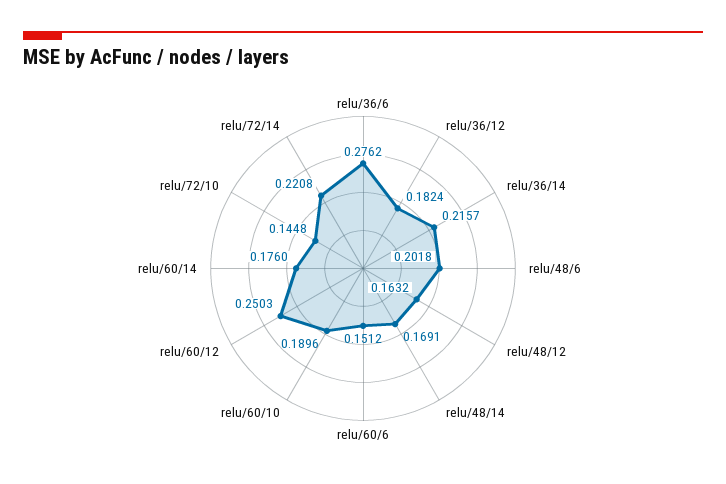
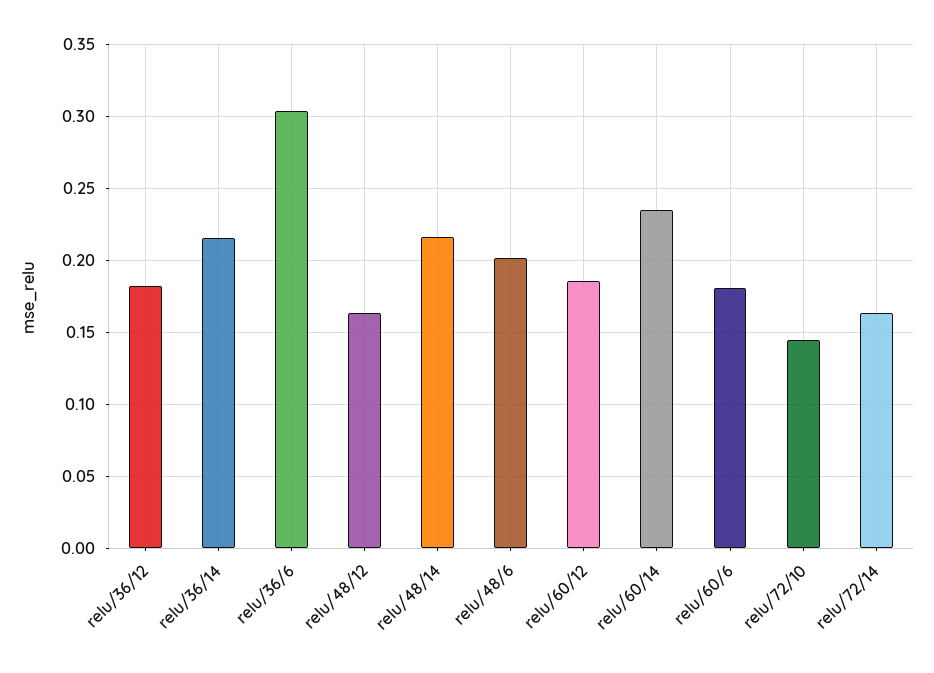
relu/36/6: 0.2762 -> 0.305
relu/48/14: 0.1691 -> 0.215
relu/60/6: 0.1512 -> 0.18
relu/60/10: 0.1896 -> none
relu/60/12: 0.2503 -> 0.185
relu/60/14: 0.176 -> 0.235
relu/72/14: 0.2208 -> 0.165

